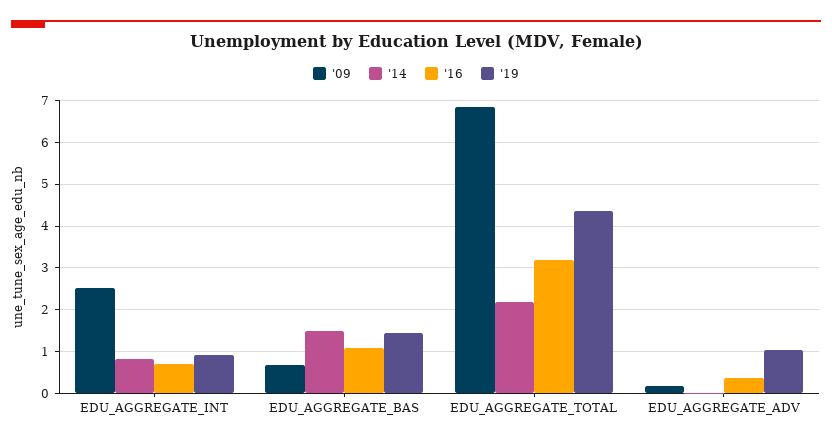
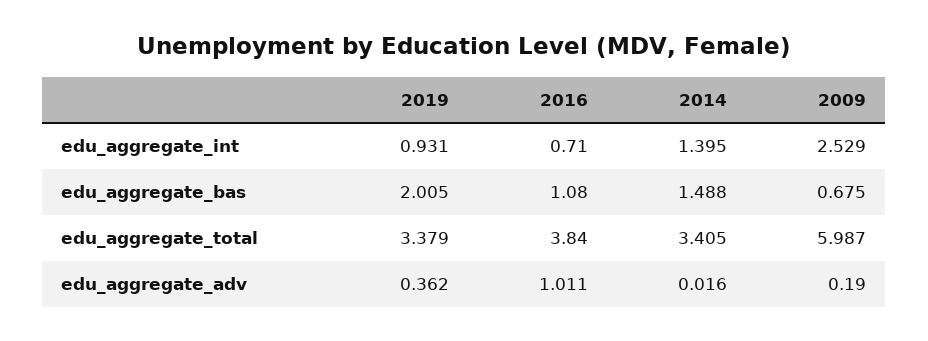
'14, EDU_AGGREGATE_INT: 0.8 -> 1.395
'19, EDU_AGGREGATE_BAS: 1.4 -> 2.005
'09, EDU_AGGREGATE_TOTAL: 6.8 -> 5.987
'14, EDU_AGGREGATE_TOTAL: 2.2 -> 3.405
'16, EDU_AGGREGATE_TOTAL: 3.2 -> 3.84
'19, EDU_AGGREGATE_TOTAL: 4.4 -> 3.379
'16, EDU_AGGREGATE_ADV: 0.4 -> 1.011
'19, EDU_AGGREGATE_ADV: 1 -> 0.362

